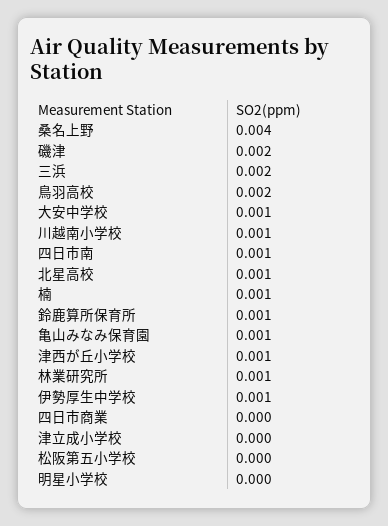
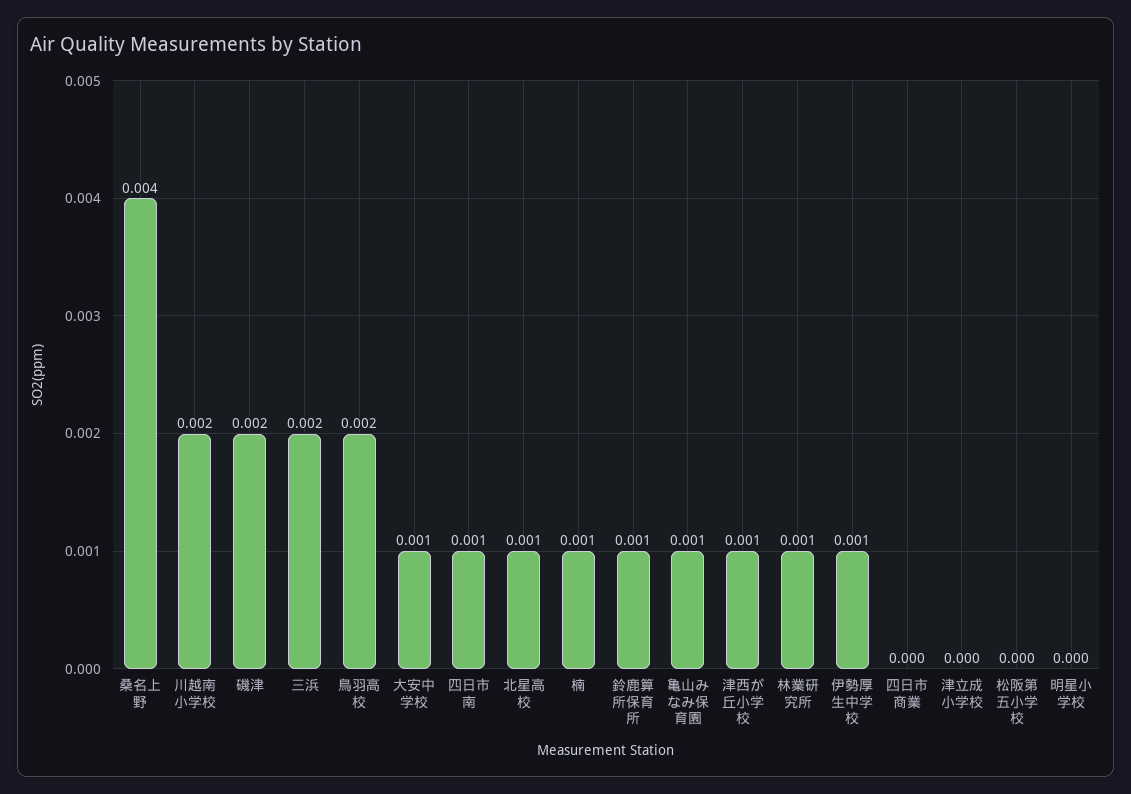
川越南小学校: 0.001 -> 0.002

